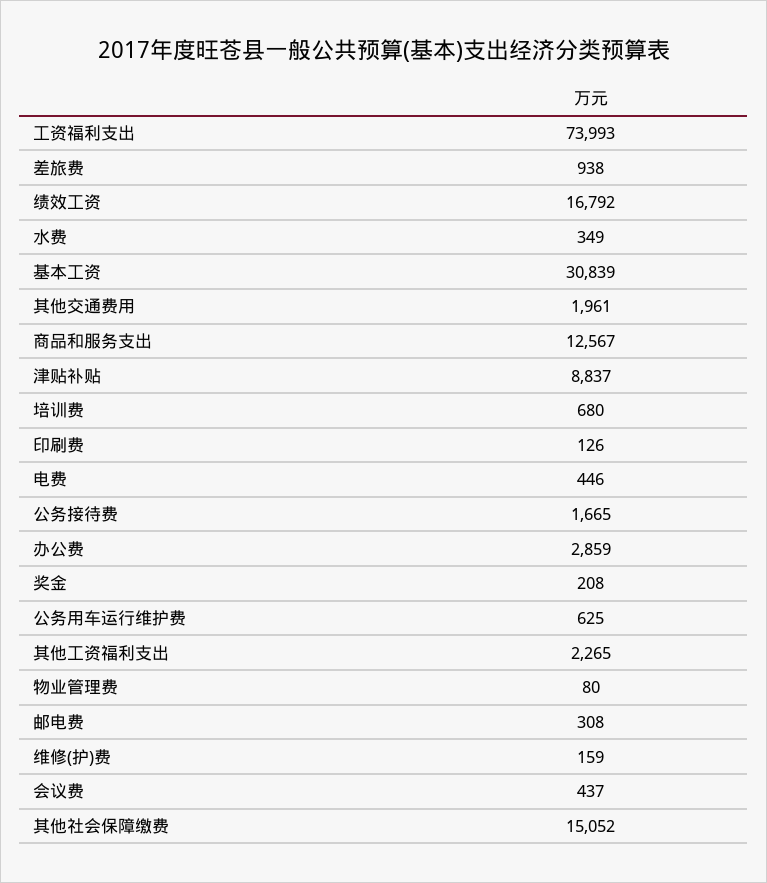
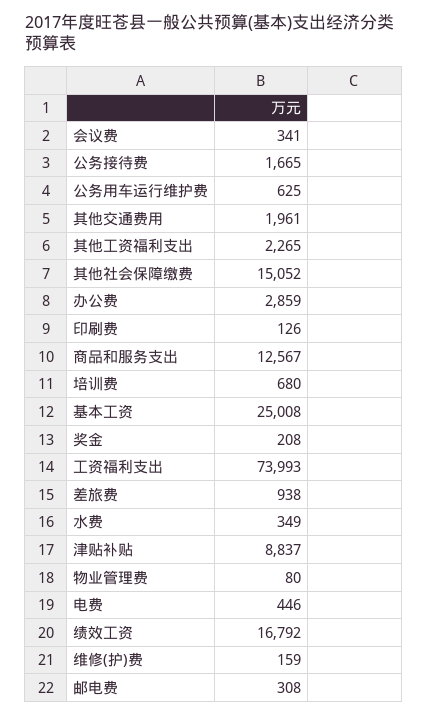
基本工资: 30839 -> 25008
会议费: 437 -> 341

